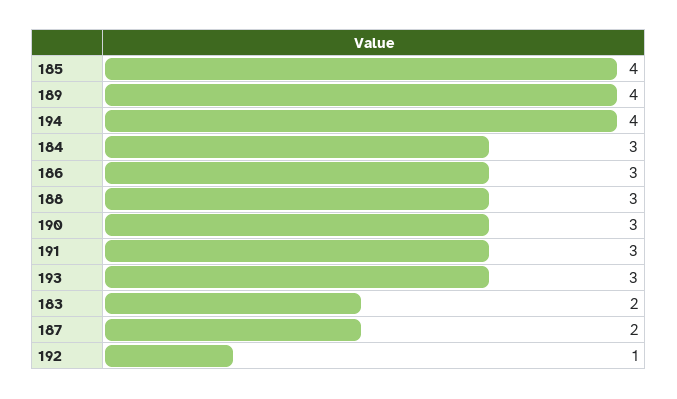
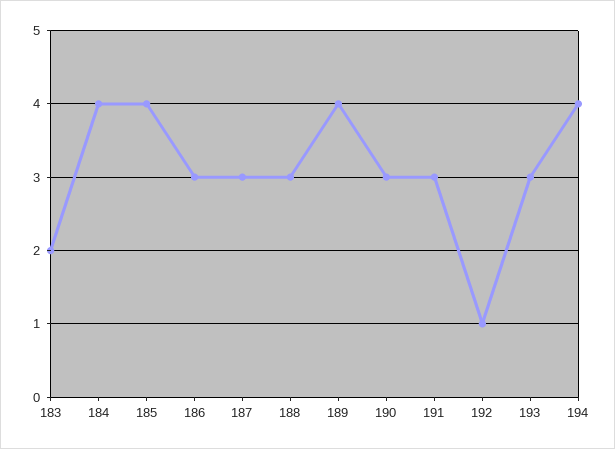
184: 3 -> 4
187: 2 -> 3

